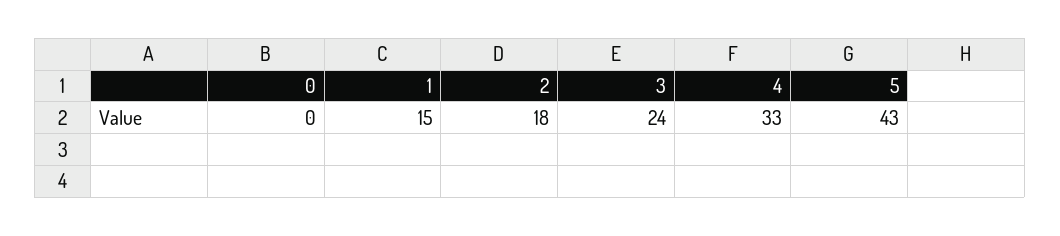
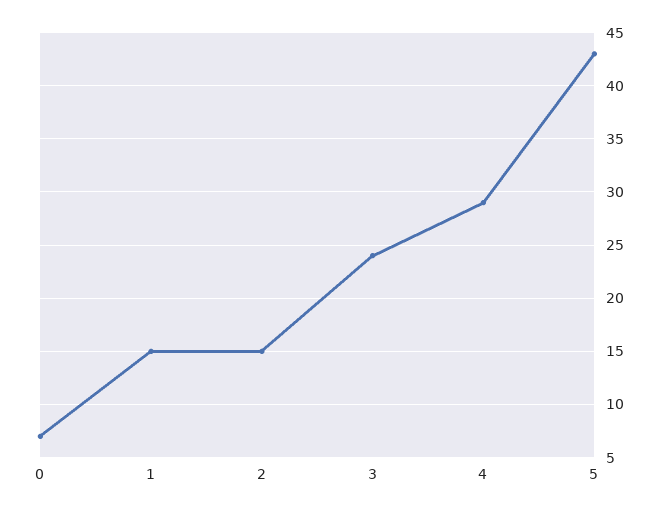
0: 0 -> 7
2: 18 -> 15
4: 33 -> 29

